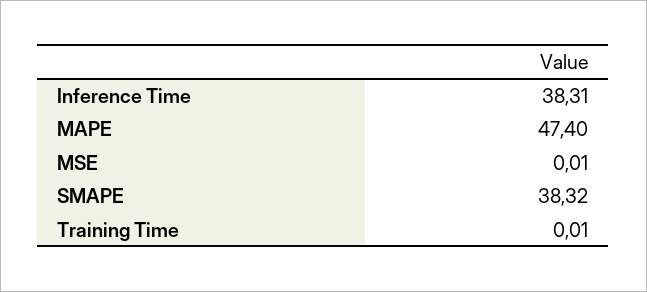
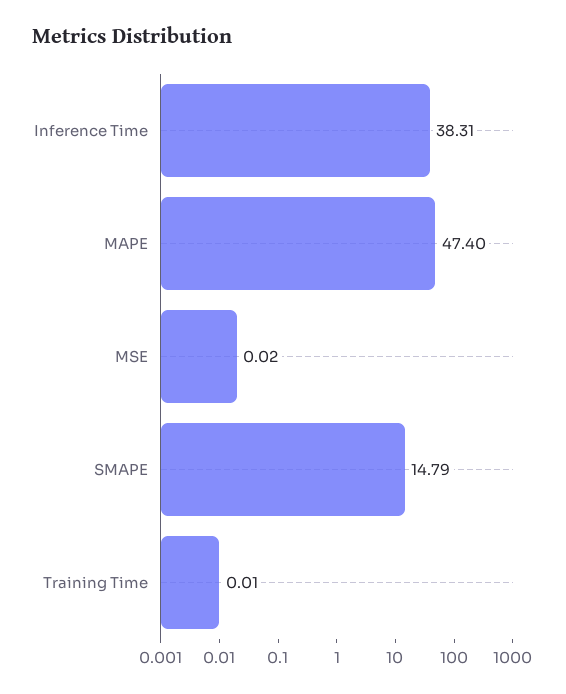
MSE: 0.01 -> 0.02
SMAPE: 38.32 -> 14.79

